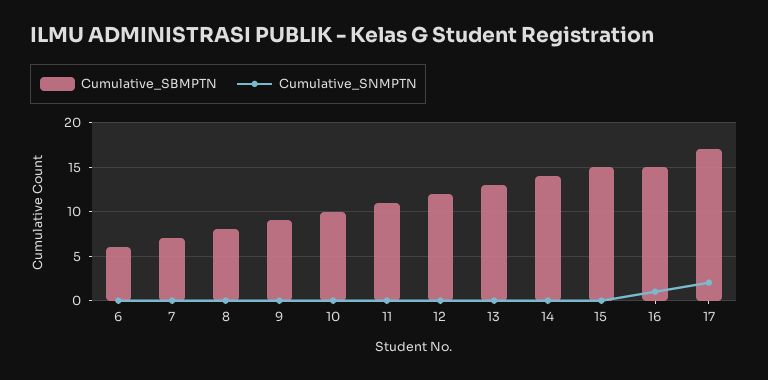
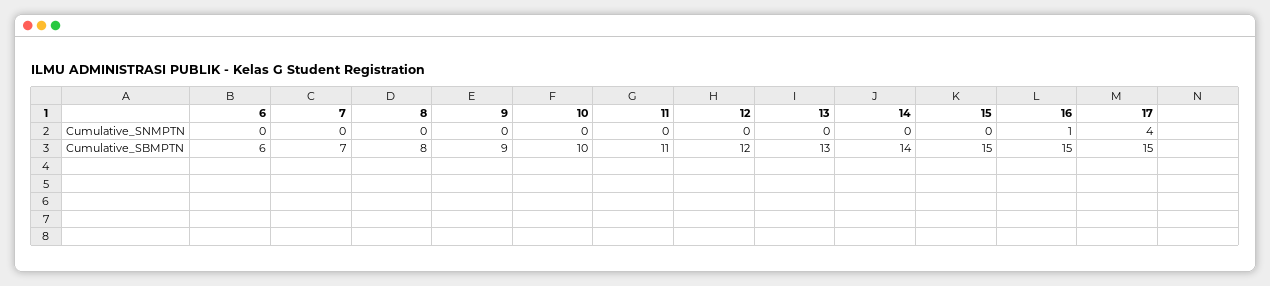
Cumulative_SBMPTN, 17: 17 -> 15
Cumulative_SNMPTN, 17: 2 -> 4

